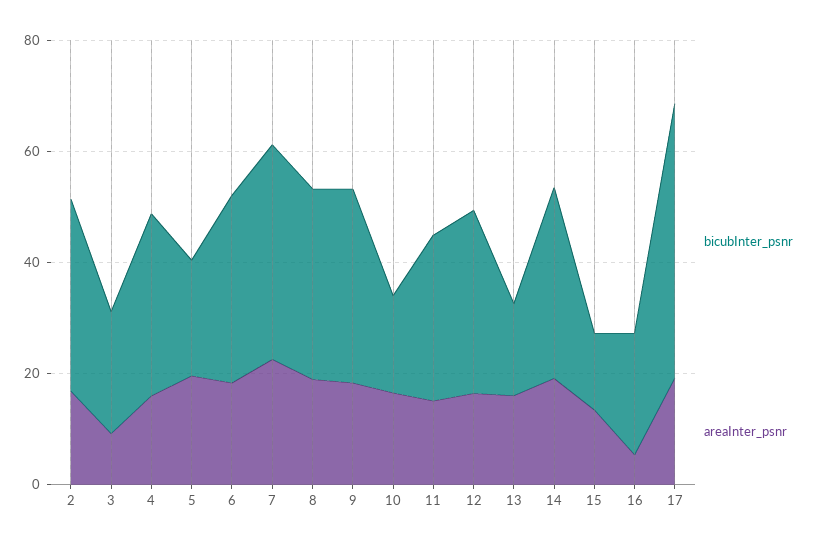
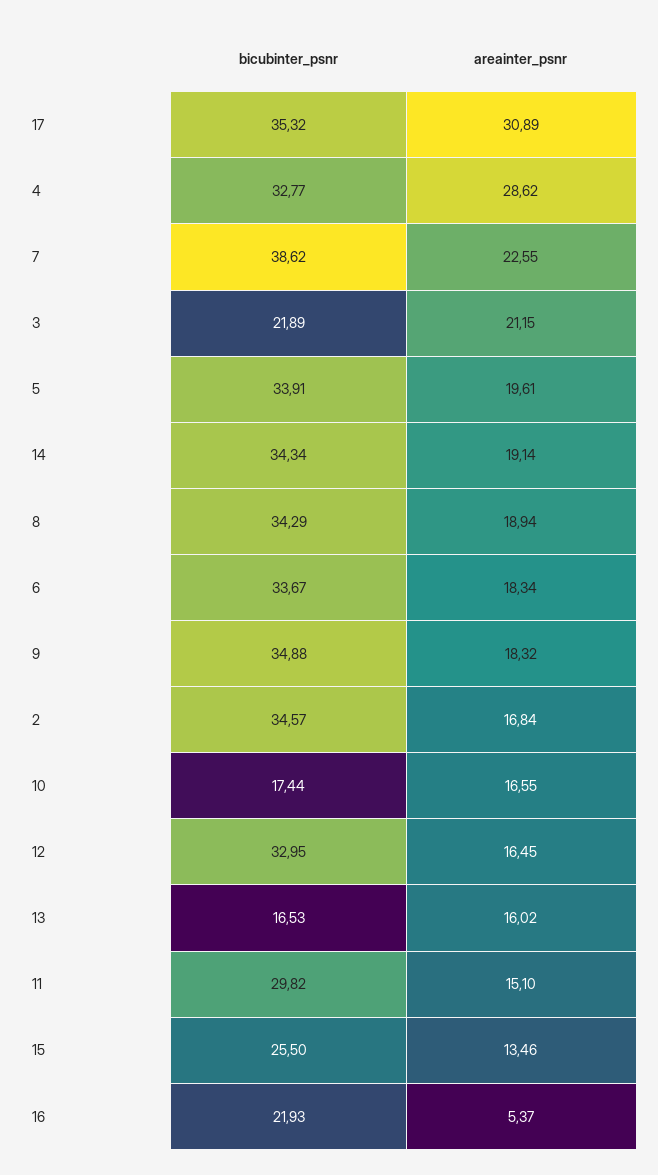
areaInter_psnr, 3: 10 -> 21.15
areaInter_psnr, 4: 15 -> 28.62
bicubInter_psnr, 5: 20 -> 33.91
bicubInter_psnr, 15: 15 -> 25.5
bicubInter_psnr, 17: 50 -> 35.32
areaInter_psnr, 17: 20 -> 30.89

